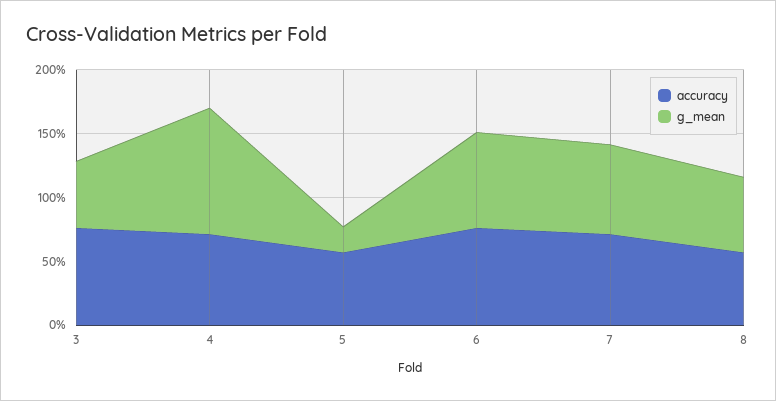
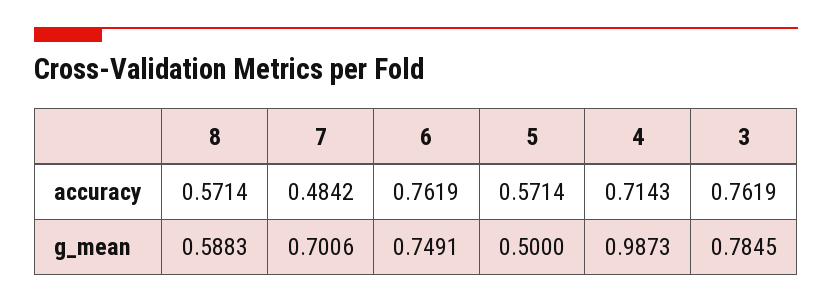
g_mean, 3: 0.5 -> 0.7845
g_mean, 5: 0.2 -> 0.5
accuracy, 7: 0.7 -> 0.4842

